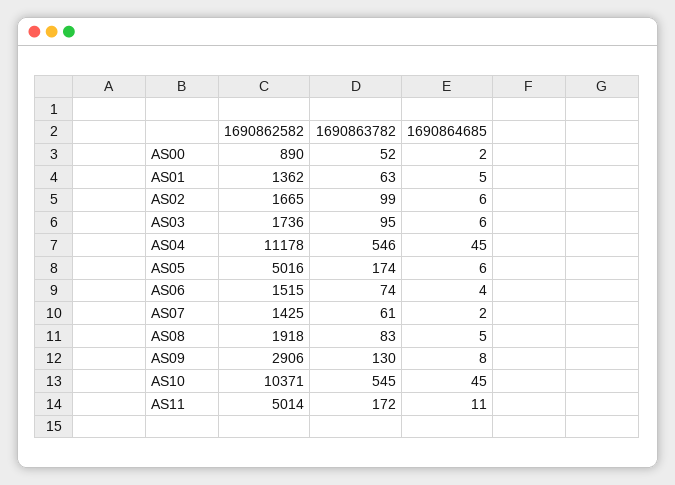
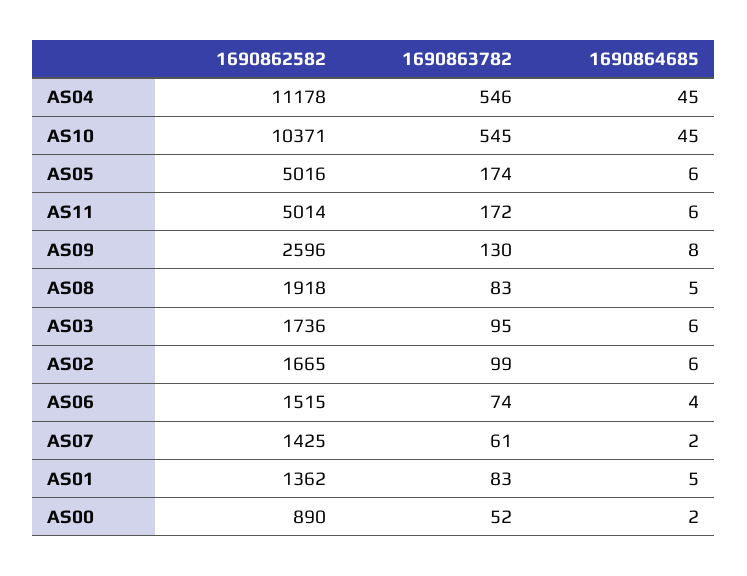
1690863782, AS01: 63 -> 83
1690862582, AS09: 2906 -> 2596
1690864685, AS11: 11 -> 6

